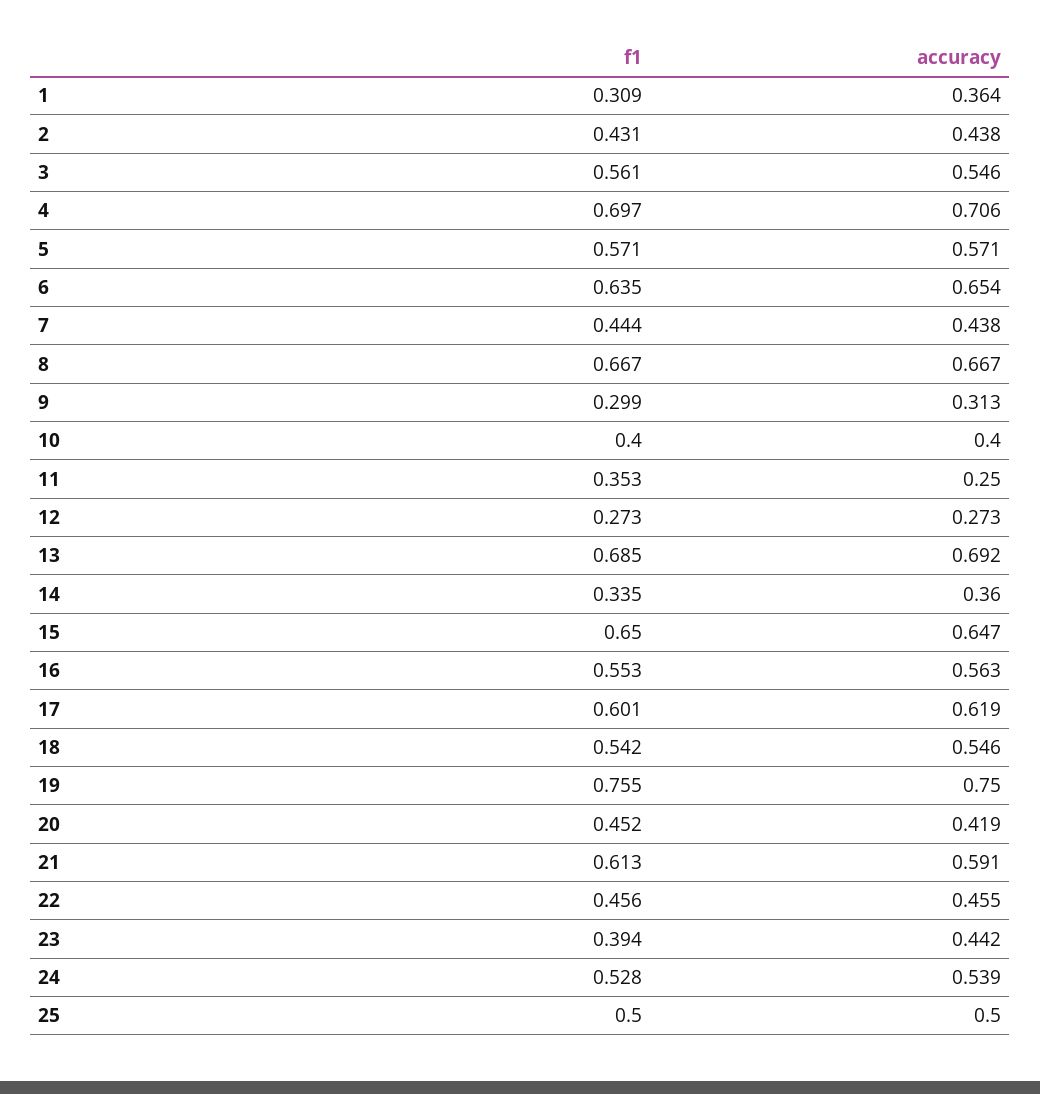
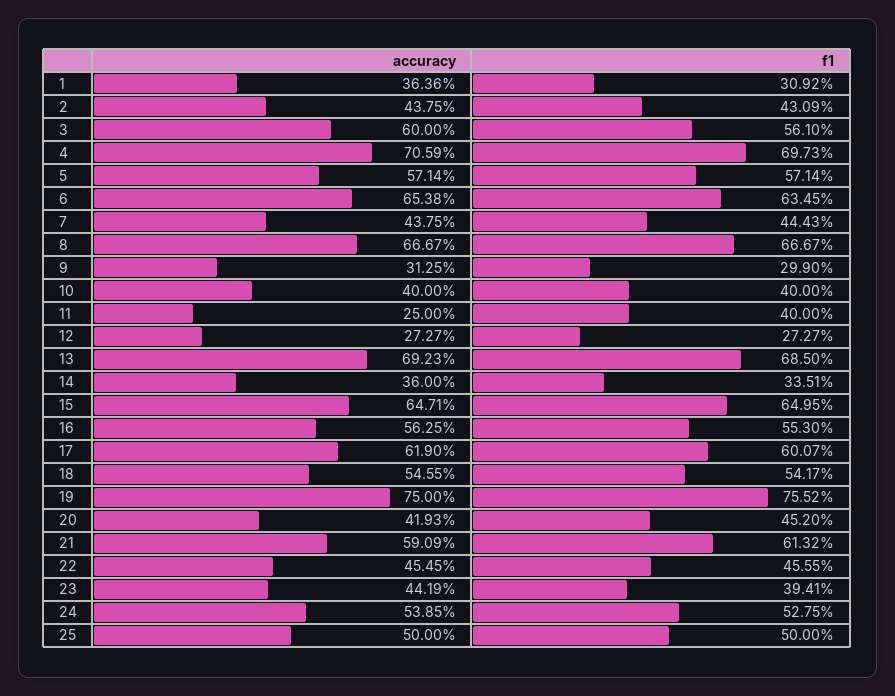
accuracy, 3: 0.546 -> 0.6
f1, 11: 0.353 -> 0.4

